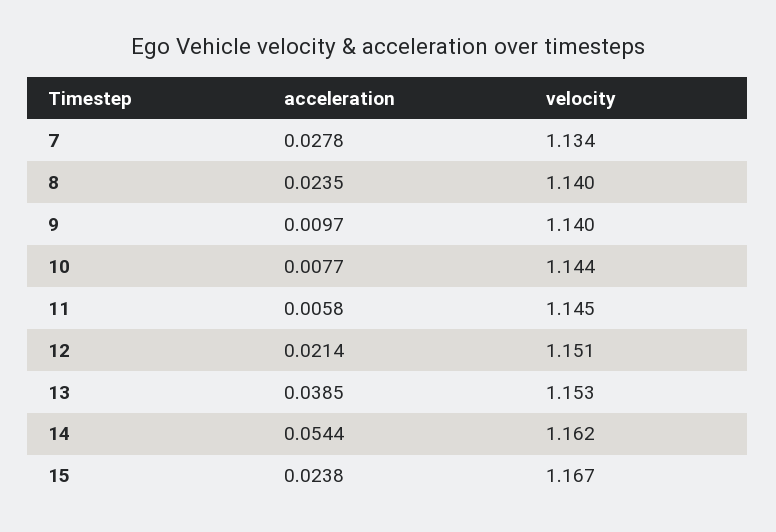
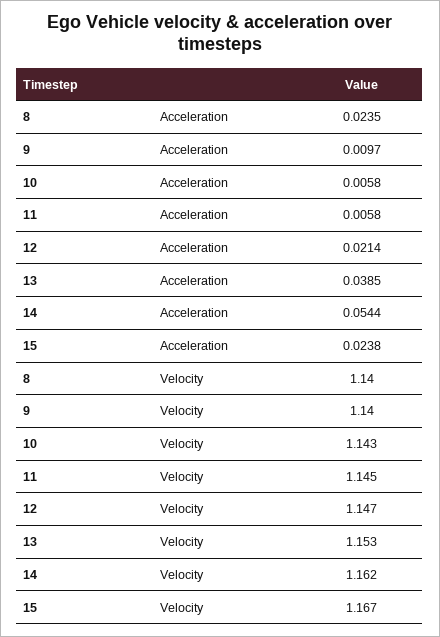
acceleration, 7: 0.0278 -> none
velocity, 7: 1.134 -> none
acceleration, 10: 0.0077 -> 0.0058
velocity, 10: 1.144 -> 1.143
velocity, 12: 1.151 -> 1.147

